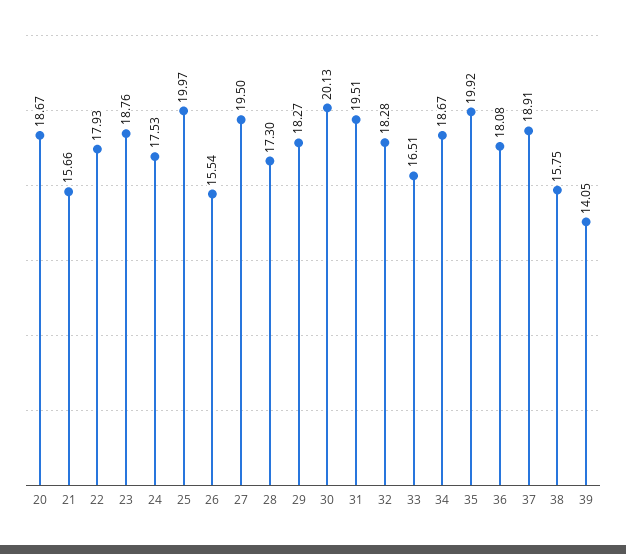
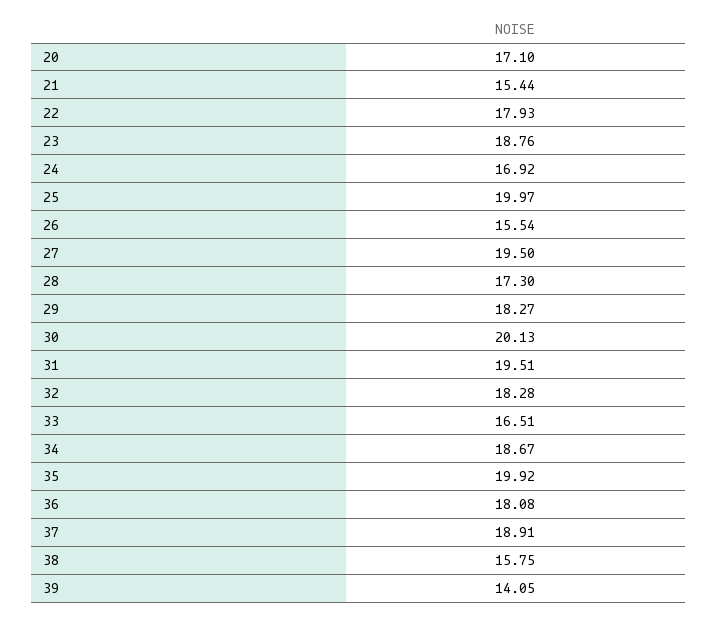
20: 18.67 -> 17.1
21: 15.66 -> 15.44
24: 17.53 -> 16.92

